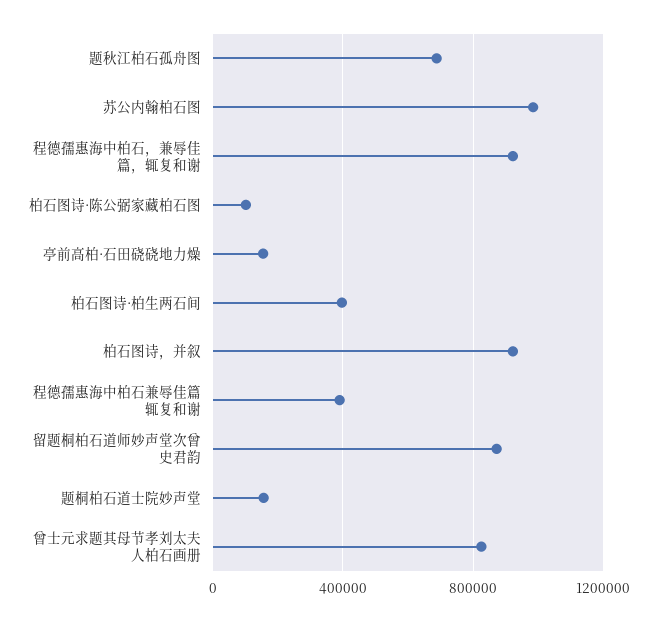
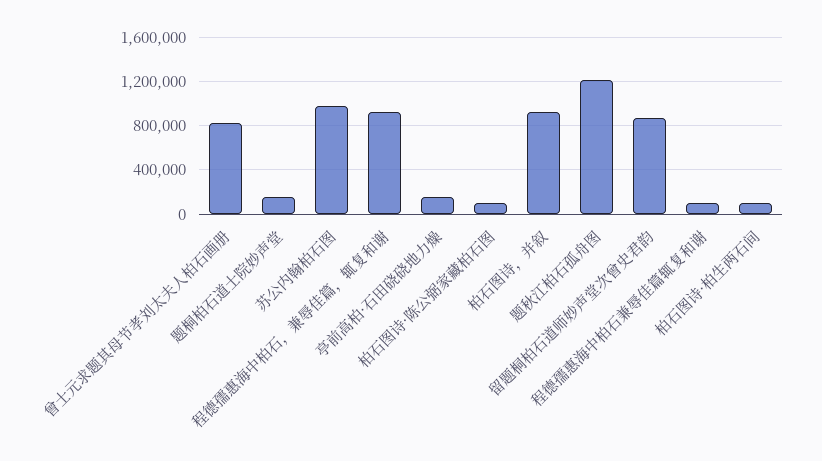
题秋江柏石孤舟图: 700000 -> 1200000
柏石图诗·柏生两石间: 400000 -> 100000
程德孺惠海中柏石兼辱佳篇辄复和谢: 400000 -> 100000

